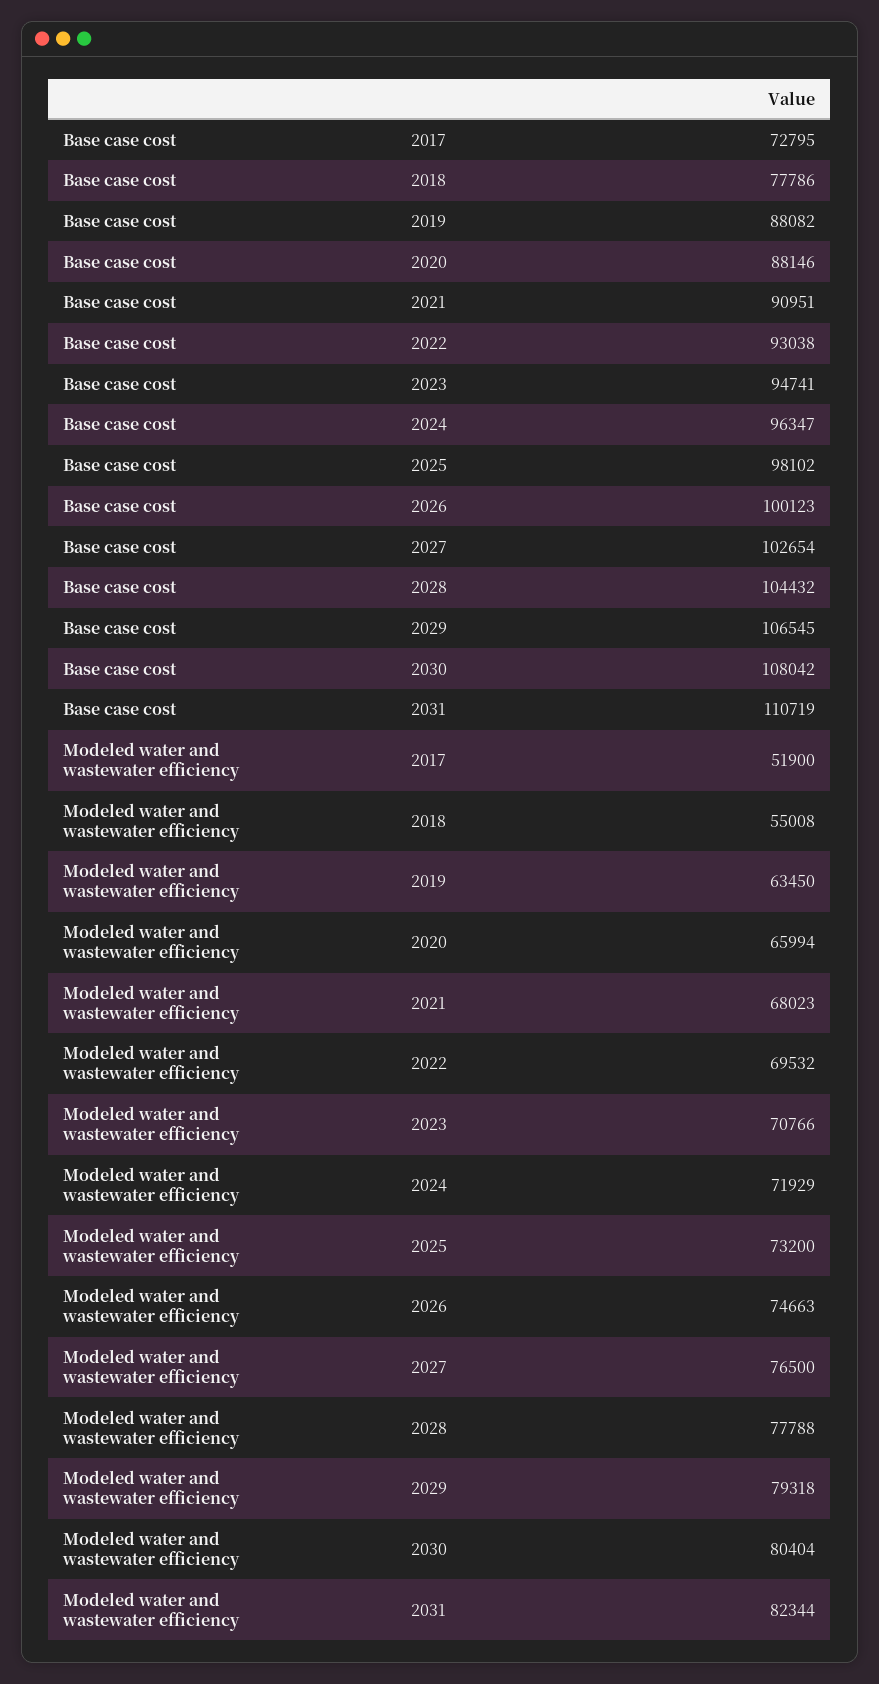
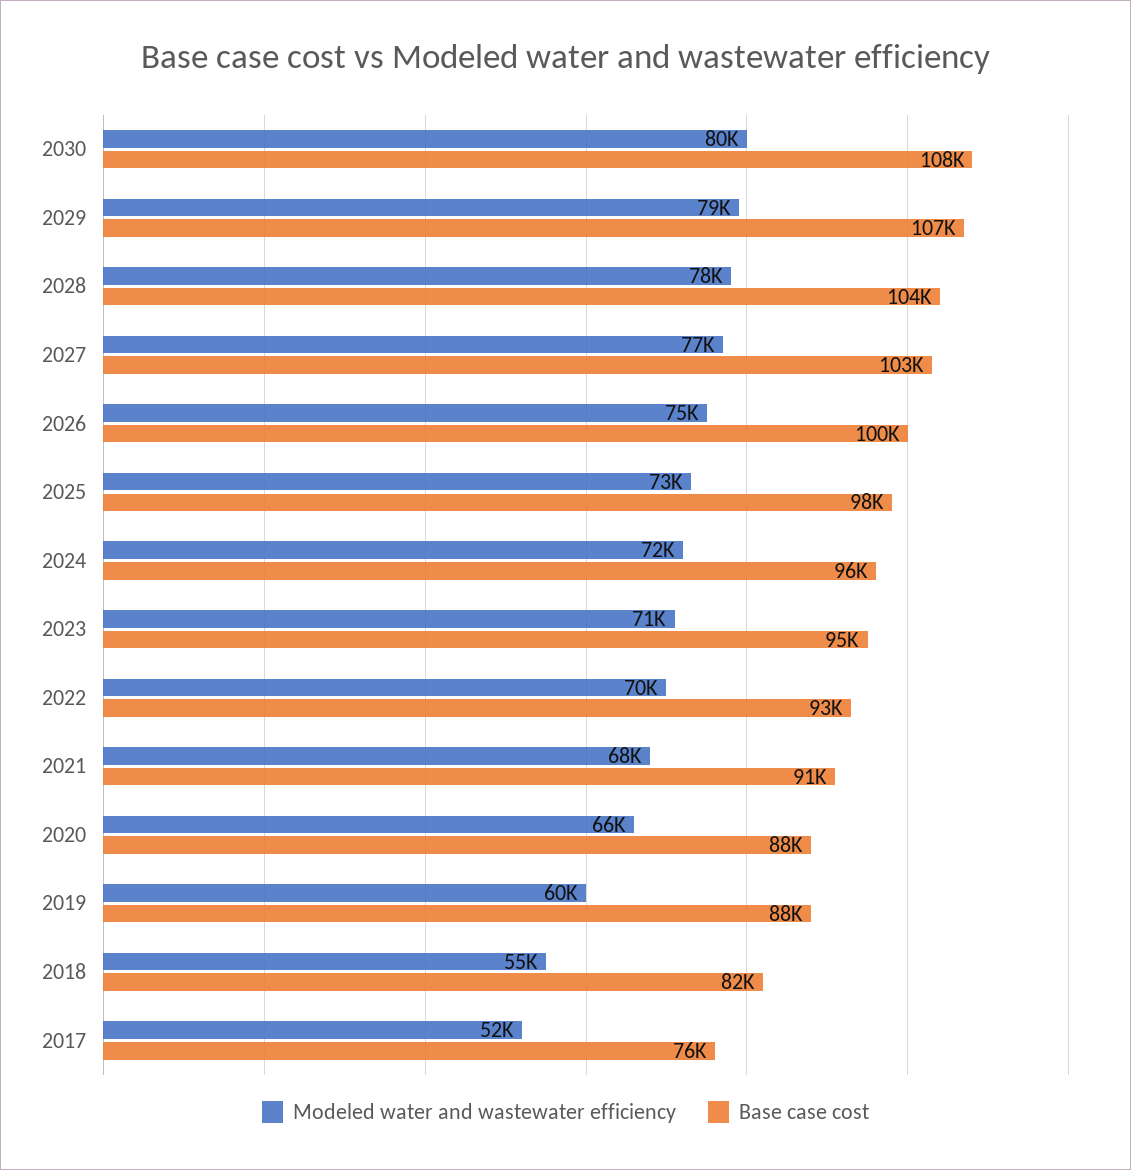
Base case cost, 2017: 72795 -> 76000
Base case cost, 2018: 77786 -> 82000
Base case cost, 2031: 110719 -> none
Modeled water and wastewater efficiency, 2019: 63450 -> 60000
Modeled water and wastewater efficiency, 2031: 82344 -> none

